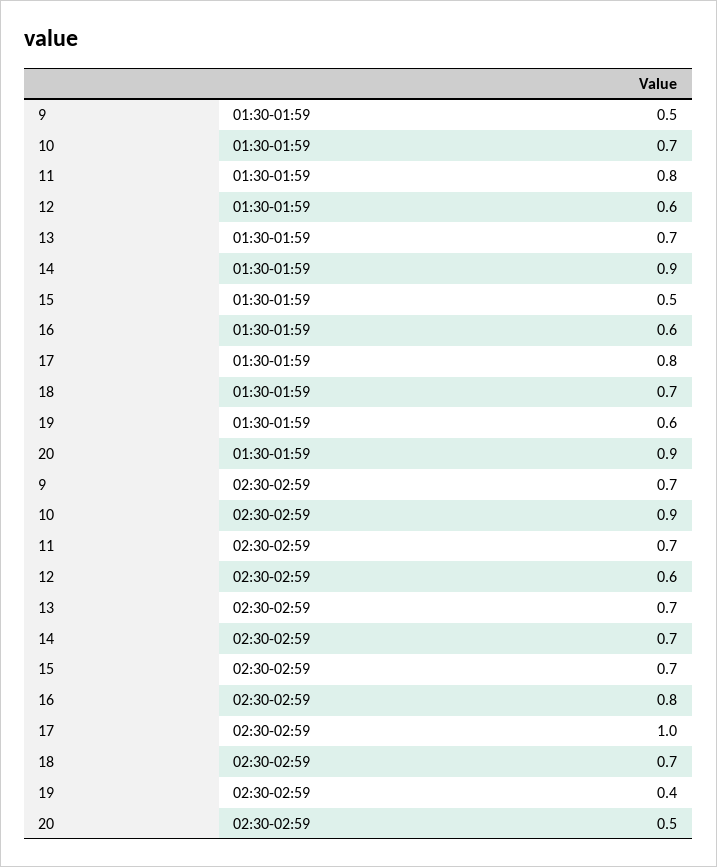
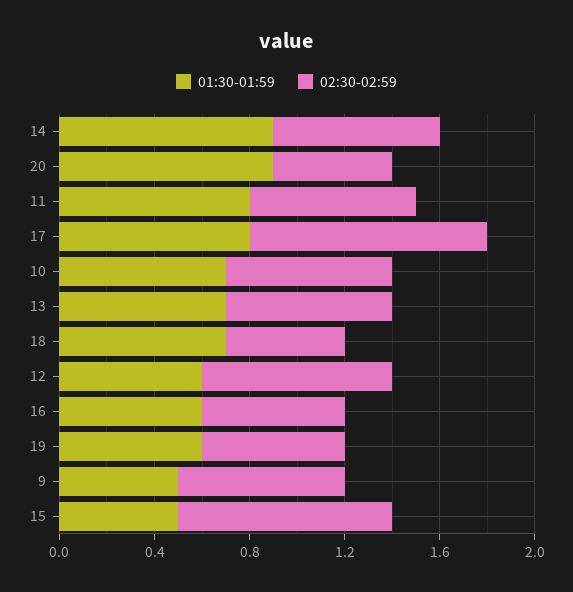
02:30-02:59, 10: 0.9 -> 0.7
02:30-02:59, 12: 0.6 -> 0.8
02:30-02:59, 15: 0.7 -> 0.9
02:30-02:59, 16: 0.8 -> 0.6
02:30-02:59, 18: 0.7 -> 0.5
02:30-02:59, 19: 0.4 -> 0.6

